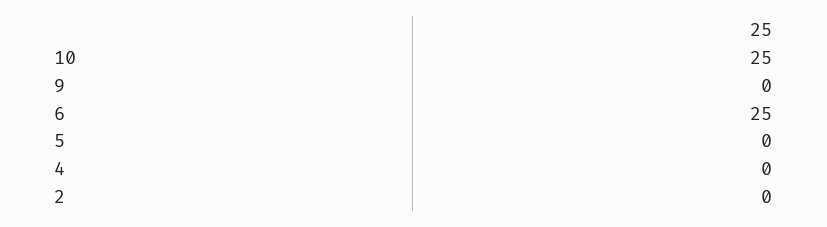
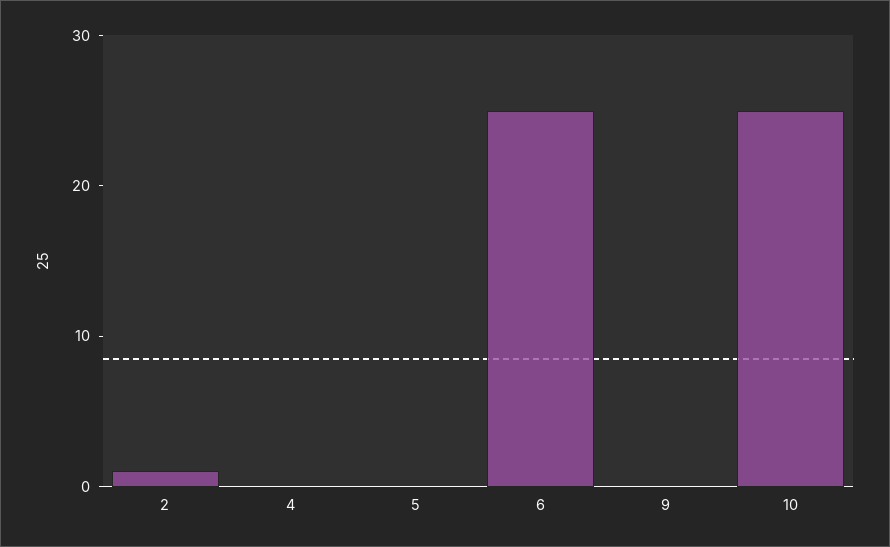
2: 0 -> 1

